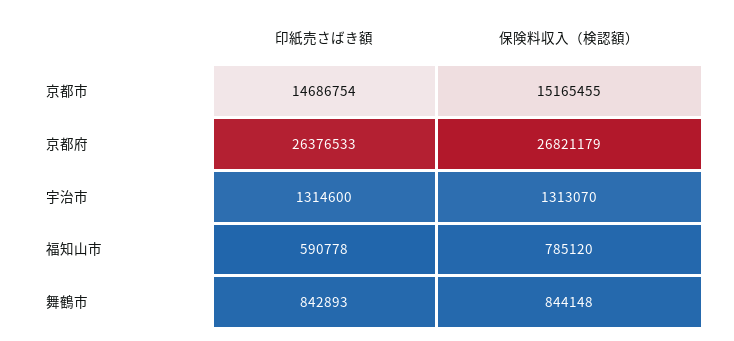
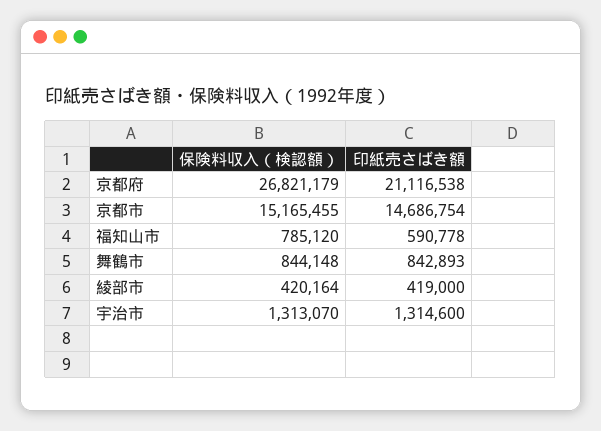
印紙売さばき額, 京都府: 26376533 -> 21116538
保険料収入（検認額）, 綾部市: none -> 420164
印紙売さばき額, 綾部市: none -> 419000

